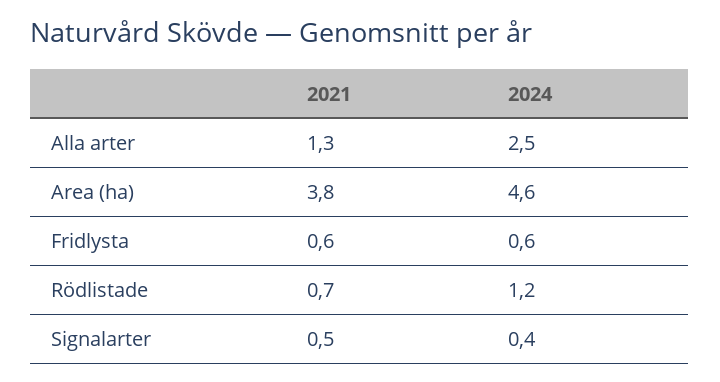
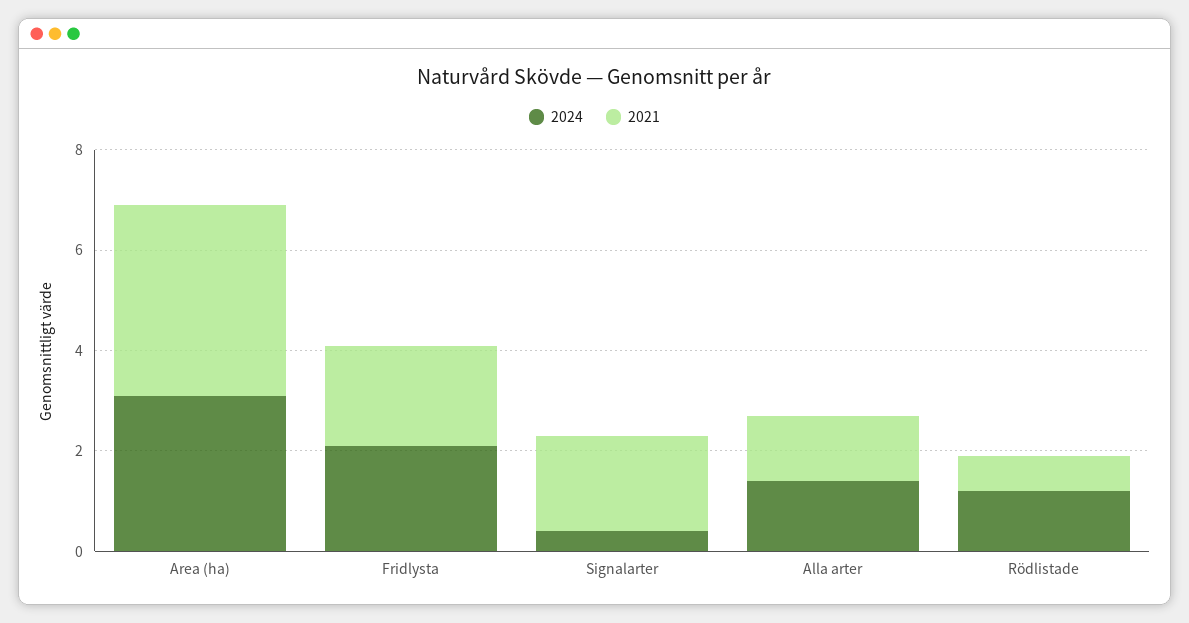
2024, Alla arter: 2.5 -> 1.5
2024, Area (ha): 4.6 -> 3
2021, Fridlysta: 0.6 -> 2
2024, Fridlysta: 0.6 -> 2
2021, Signalarter: 0.5 -> 2

